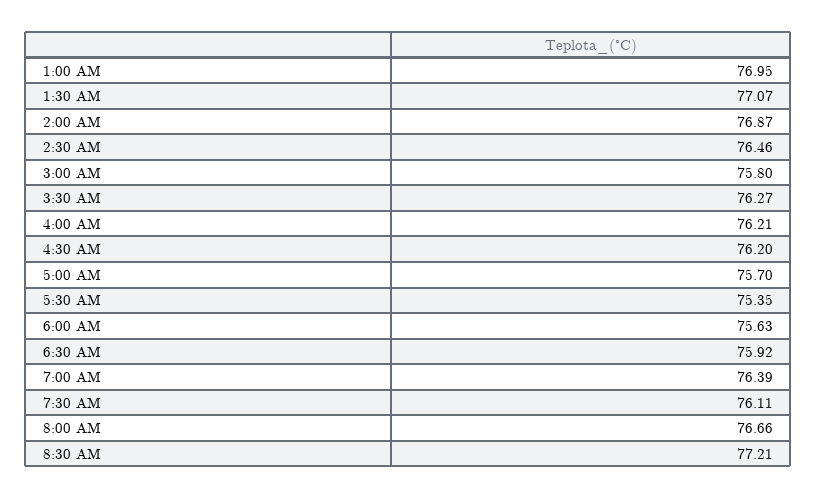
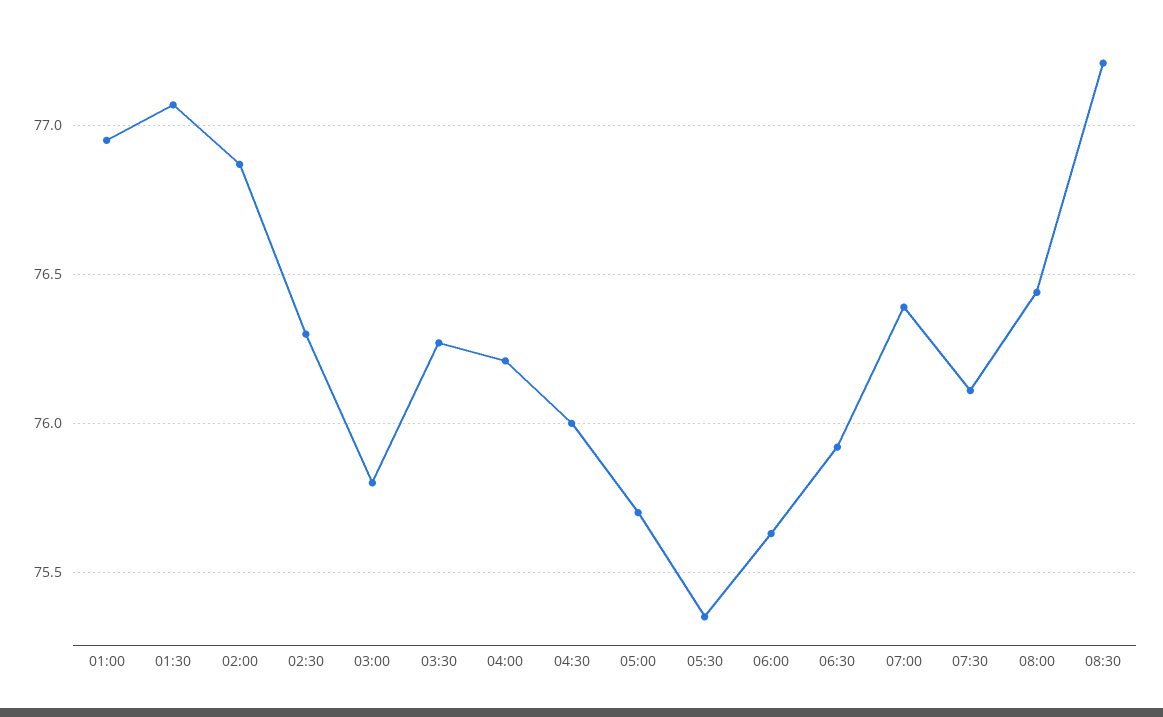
2:30 AM: 76.46 -> 76.3
4:30 AM: 76.2 -> 76
8:00 AM: 76.66 -> 76.45

